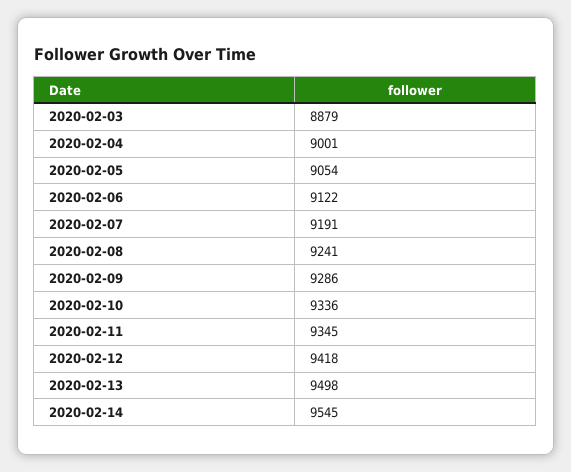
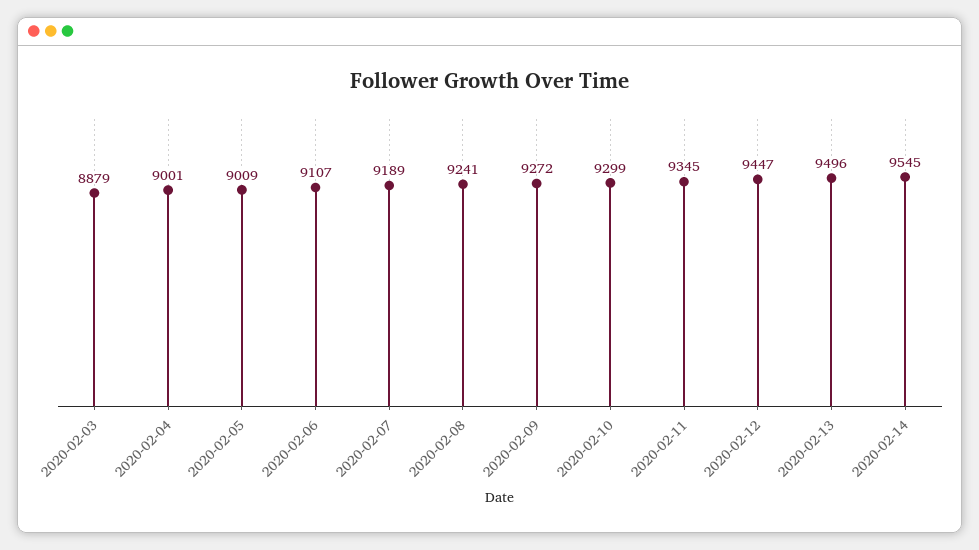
2020-02-05: 9054 -> 9009
2020-02-06: 9122 -> 9107
2020-02-07: 9191 -> 9189
2020-02-09: 9286 -> 9272
2020-02-10: 9336 -> 9299
2020-02-12: 9418 -> 9447
2020-02-13: 9498 -> 9496

